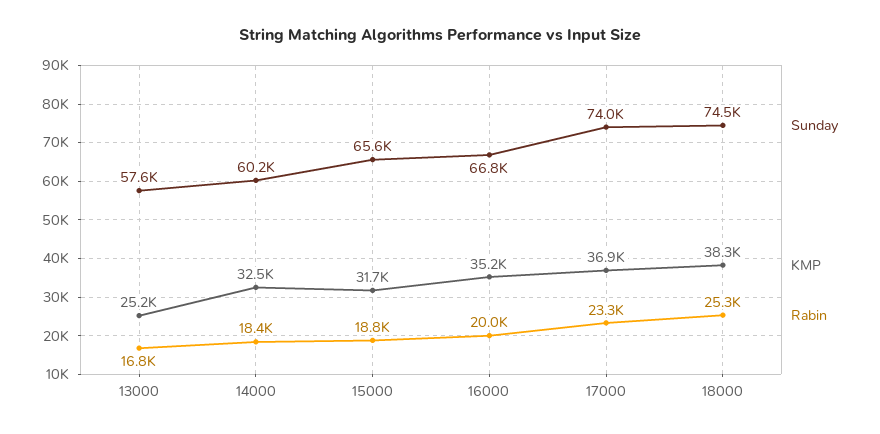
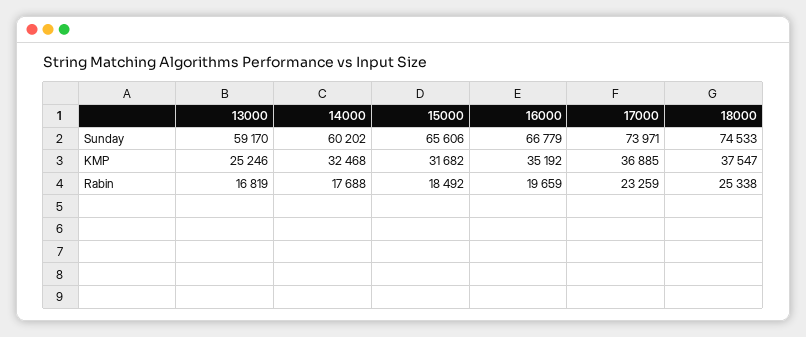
Sunday, 13000: 57600 -> 59170
Rabin, 14000: 18400 -> 17688
Rabin, 15000: 18800 -> 18492
Rabin, 16000: 20000 -> 19659
KMP, 18000: 38300 -> 37547

